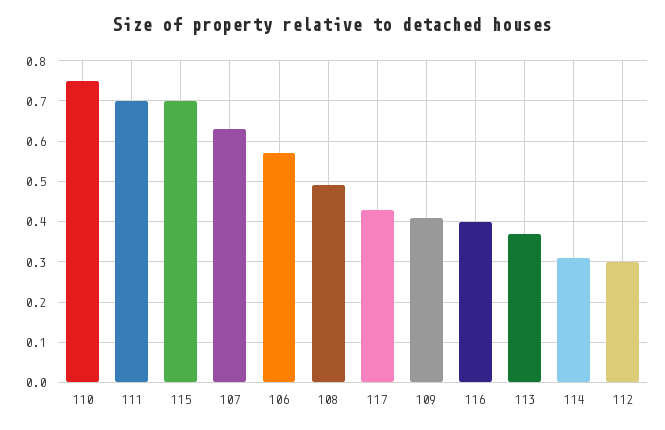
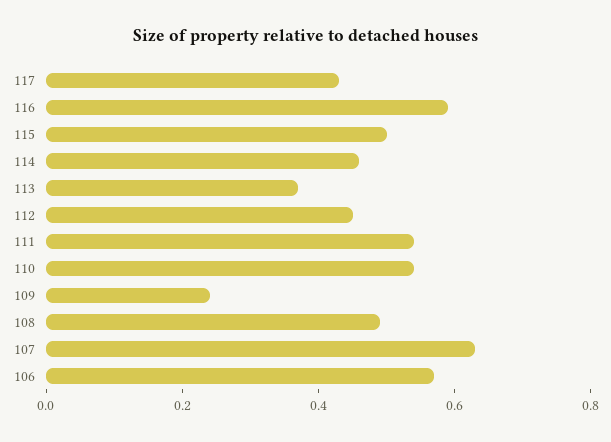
110: 0.75 -> 0.55
111: 0.7 -> 0.55
115: 0.7 -> 0.5
109: 0.4 -> 0.25
116: 0.4 -> 0.6
114: 0.3 -> 0.45
112: 0.3 -> 0.45

